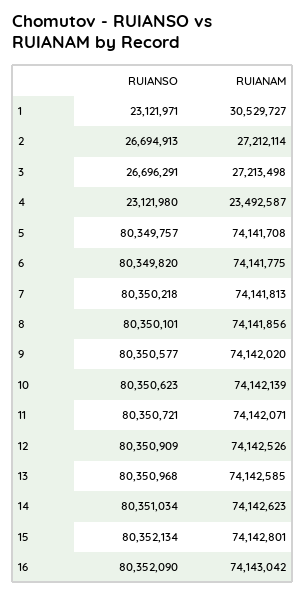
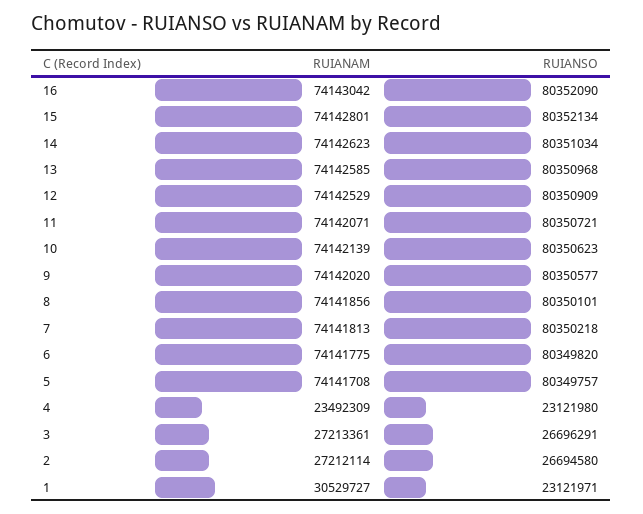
RUIANSO, 2: 26694913 -> 26694580
RUIANAM, 3: 27213498 -> 27213361
RUIANAM, 4: 23492587 -> 23492309
RUIANAM, 12: 74142526 -> 74142529

